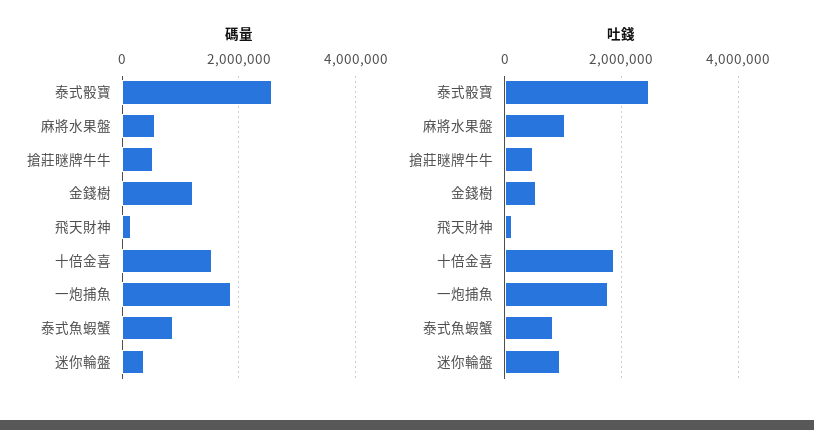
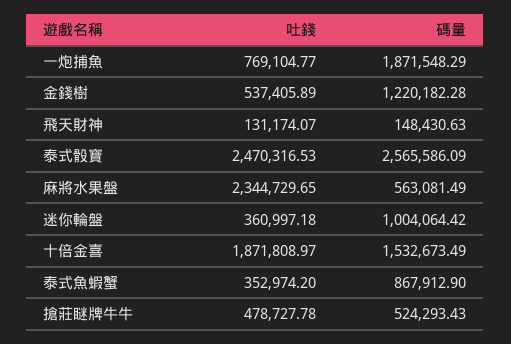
碼量, 迷你輪盤: 400000 -> 1004064.42
吐錢, 麻將水果盤: 1000000 -> 2344729.65
吐錢, 一炮捕魚: 1800000 -> 769104.77
吐錢, 泰式魚蝦蟹: 800000 -> 352974.2
吐錢, 迷你輪盤: 1000000 -> 360997.18

